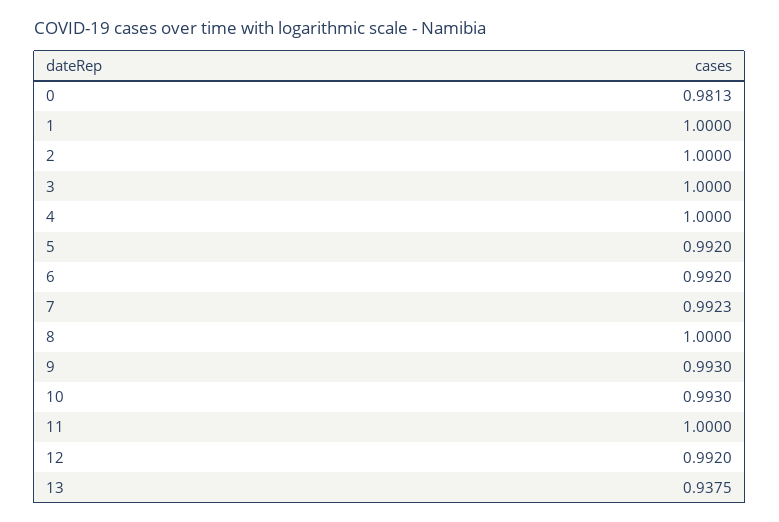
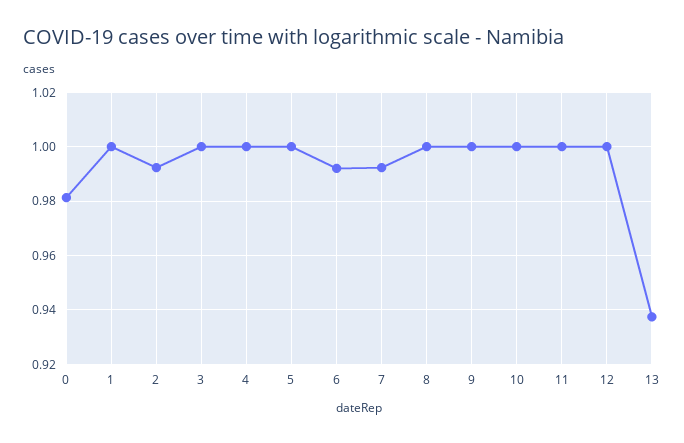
2: 1 -> 0.9925
5: 0.992 -> 1
9: 0.993 -> 1
10: 0.993 -> 1
12: 0.992 -> 1

